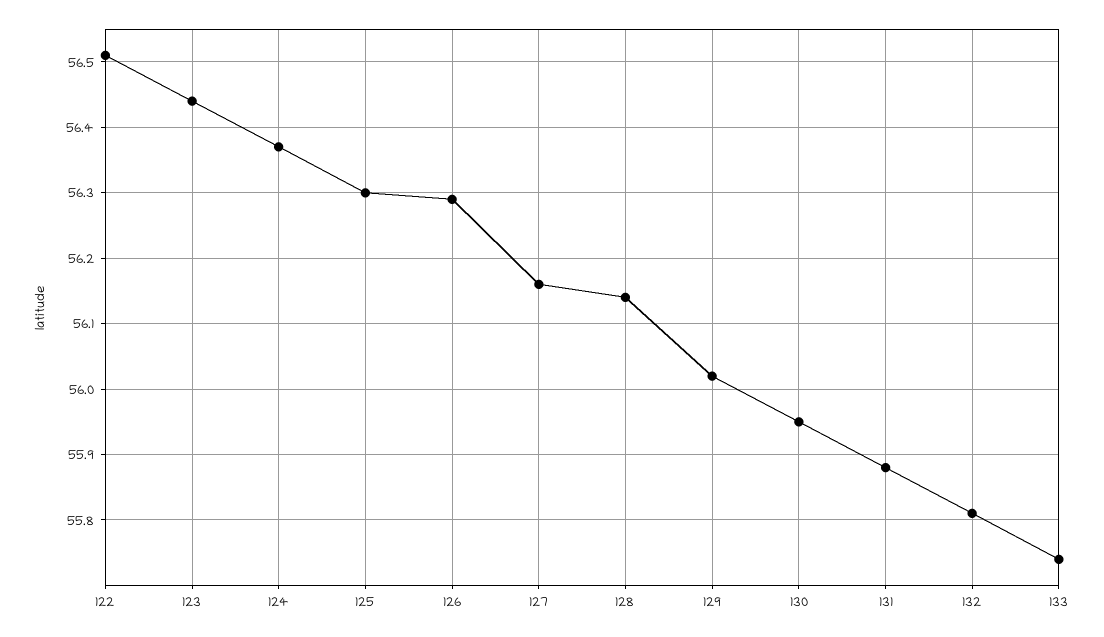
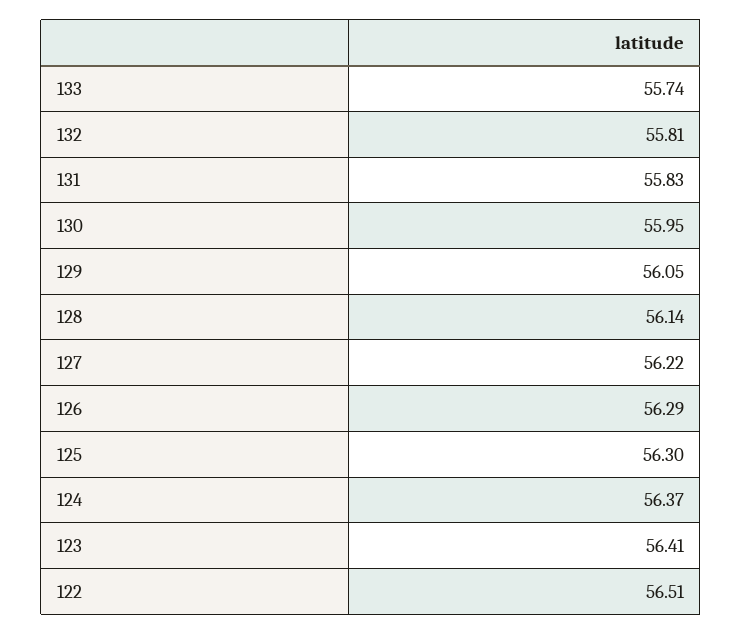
123: 56.44 -> 56.41
127: 56.16 -> 56.22
129: 56.02 -> 56.05
131: 55.88 -> 55.83

